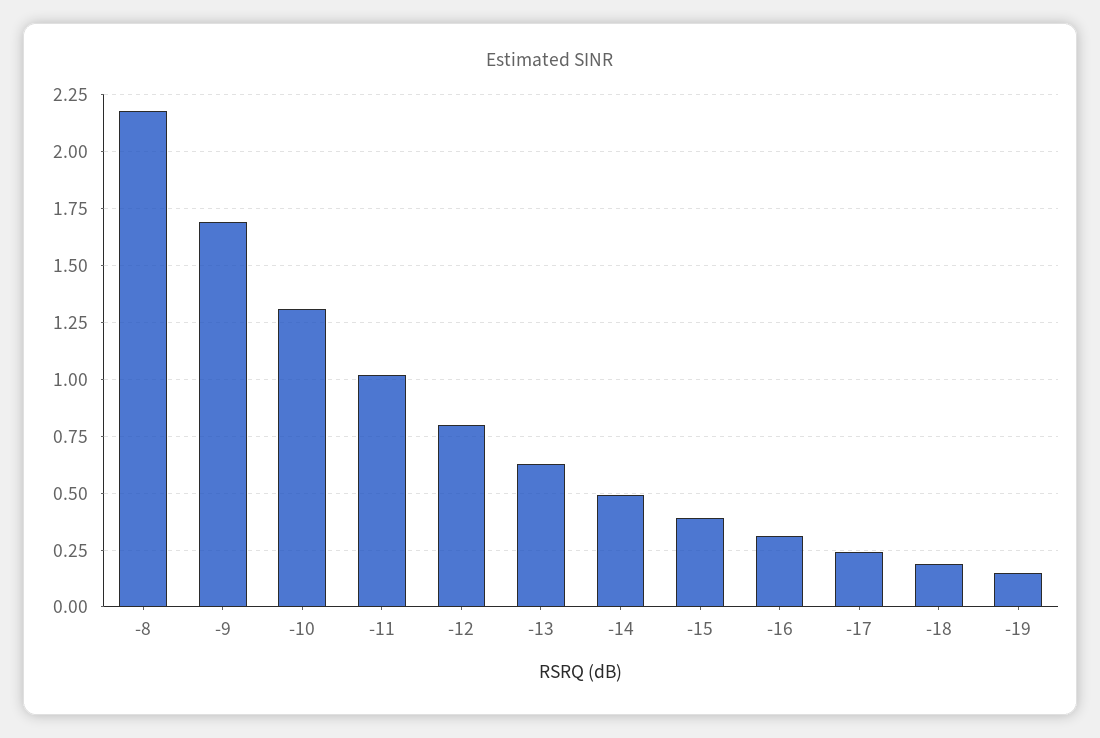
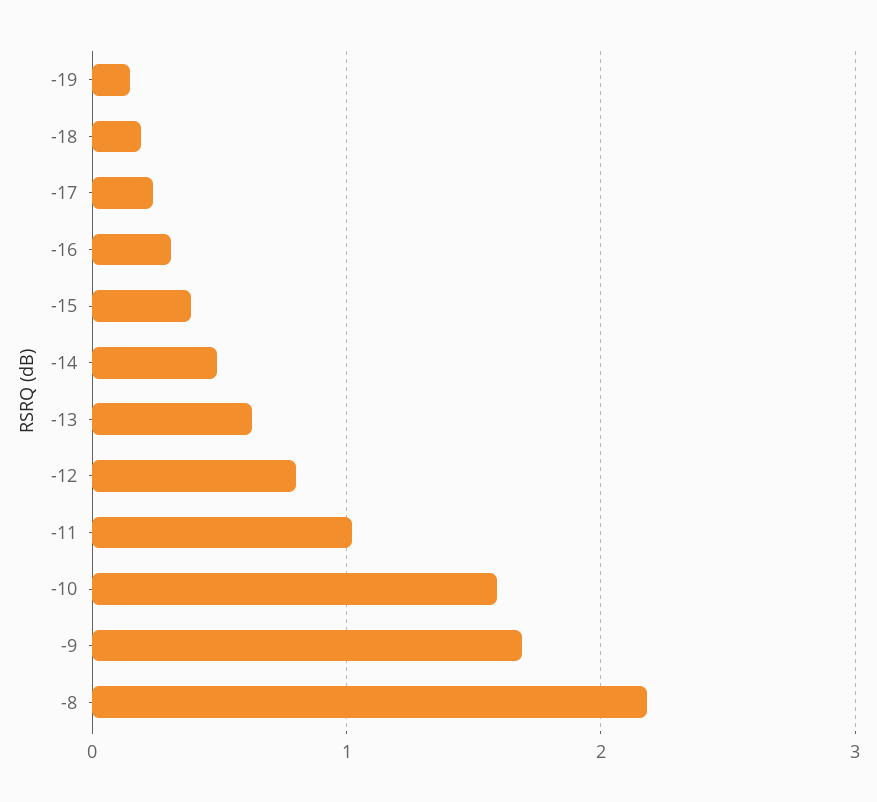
-10: 1.3 -> 1.6

